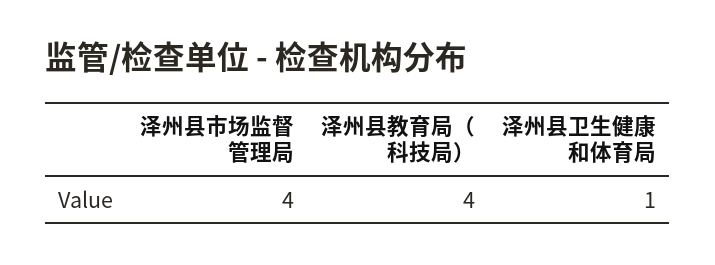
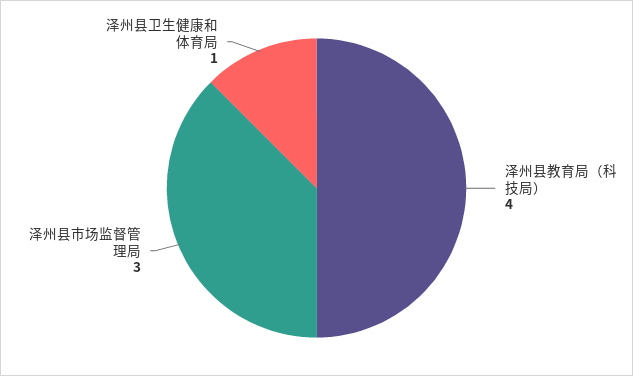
泽州县市场监督管理局: 4 -> 3

